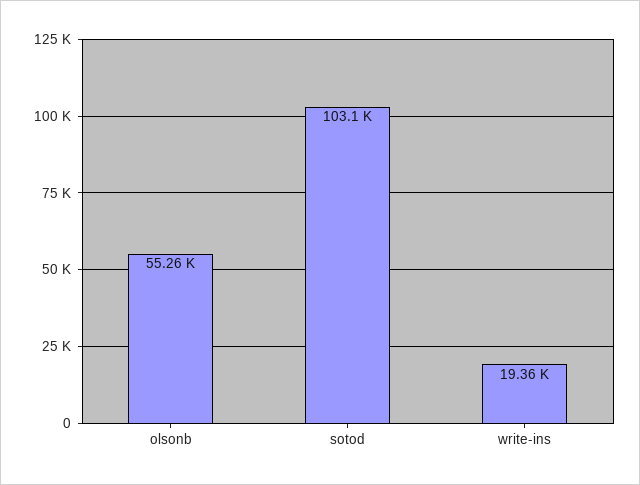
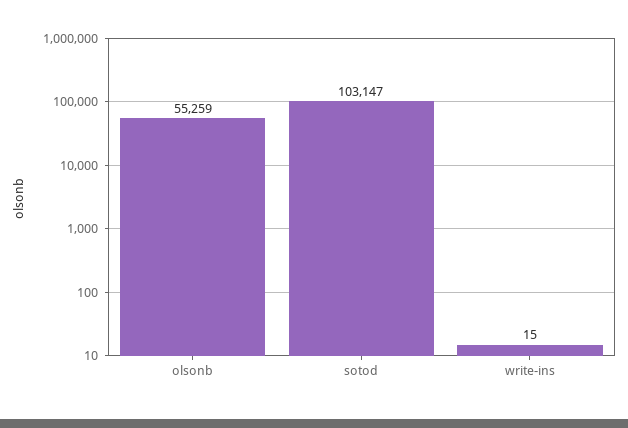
write-ins: 19360 -> 15

